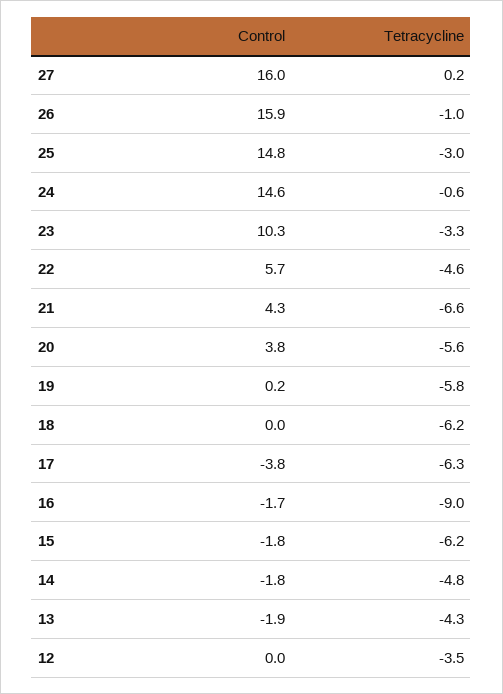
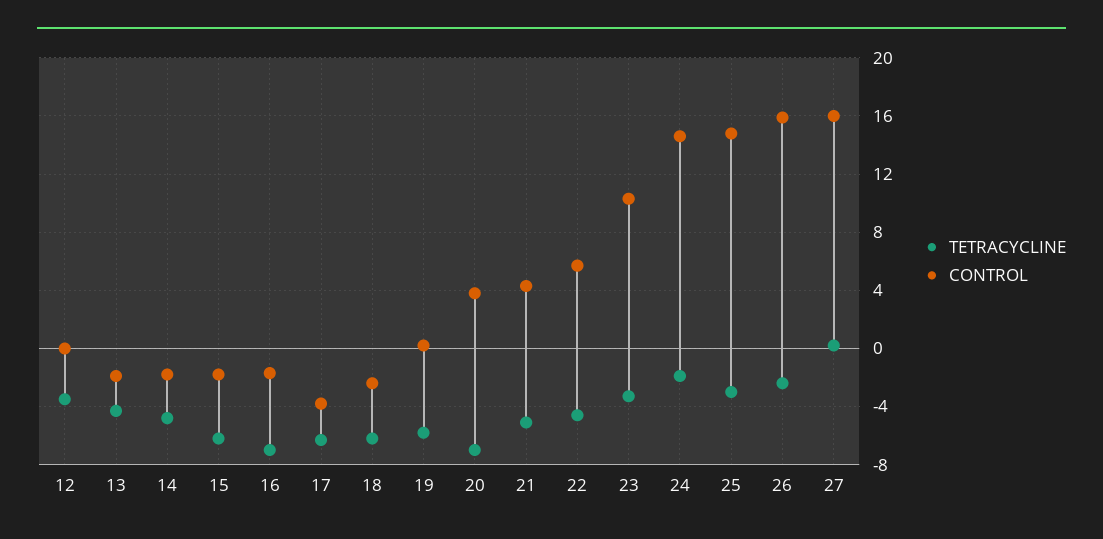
Tetracycline, 26: -1 -> -2.5
Tetracycline, 24: -0.6 -> -2
Tetracycline, 21: -6.6 -> -5
Tetracycline, 20: -5.6 -> -7
Control, 18: 0 -> -2.5
Tetracycline, 16: -9 -> -7

